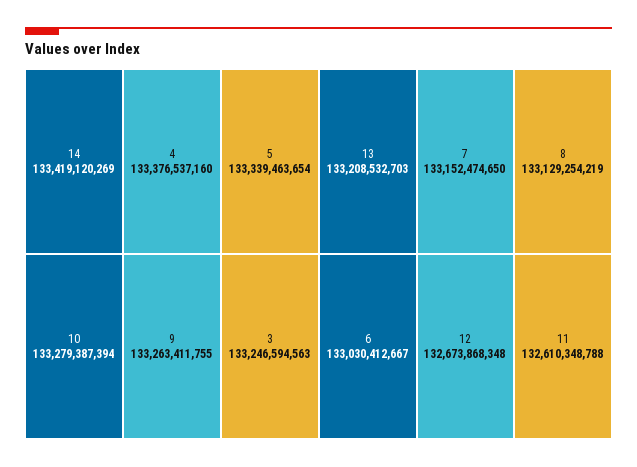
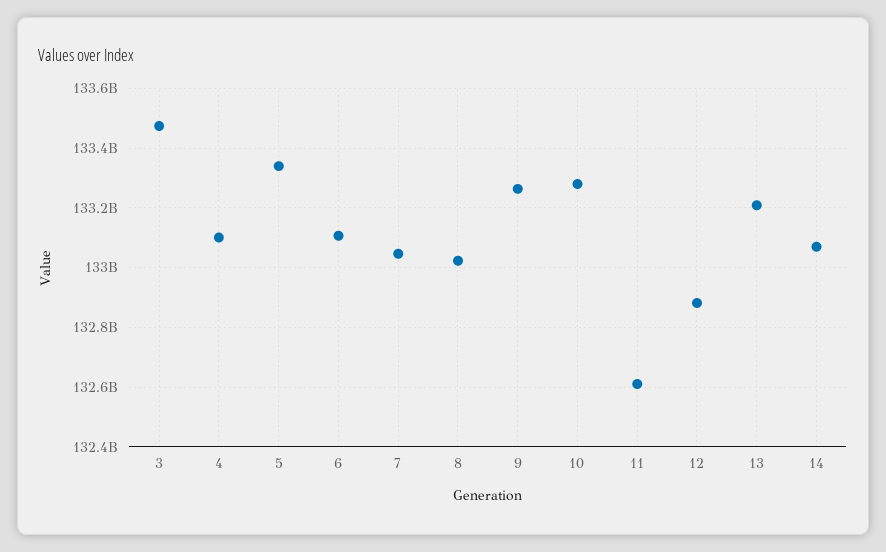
14: 133419120269 -> 133075000000
4: 133376537160 -> 133100000000
3: 133246594563 -> 133475000000
7: 133152474650 -> 133050000000
8: 133129254219 -> 133025000000
6: 133030412667 -> 133100000000
12: 132673868348 -> 132875000000

